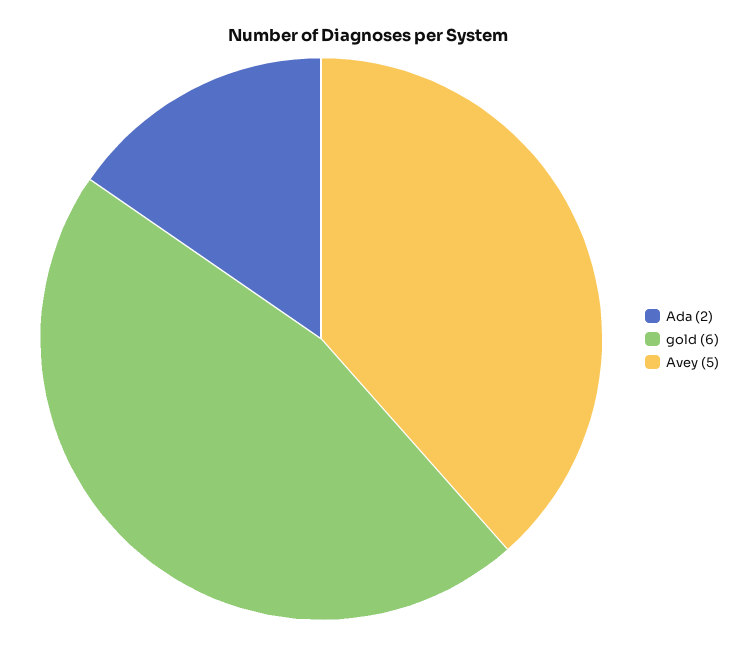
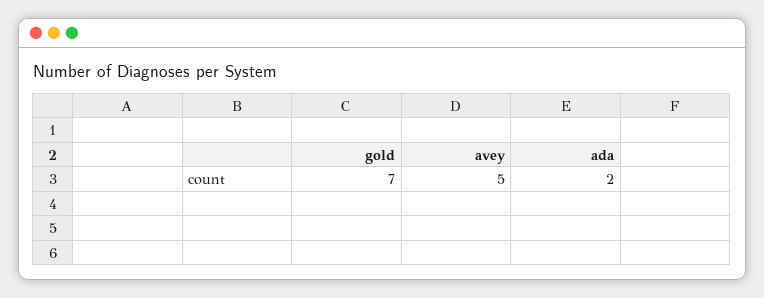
gold: 6 -> 7

